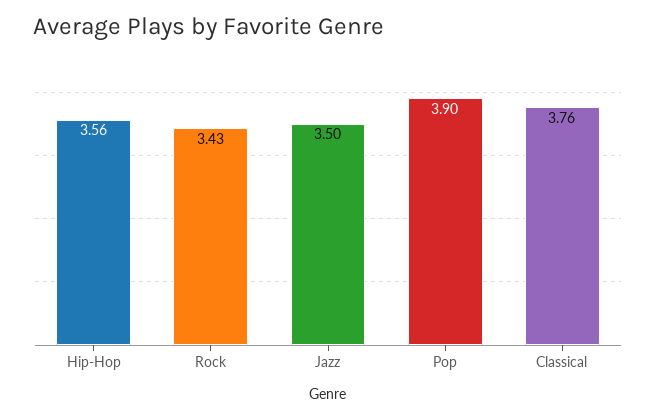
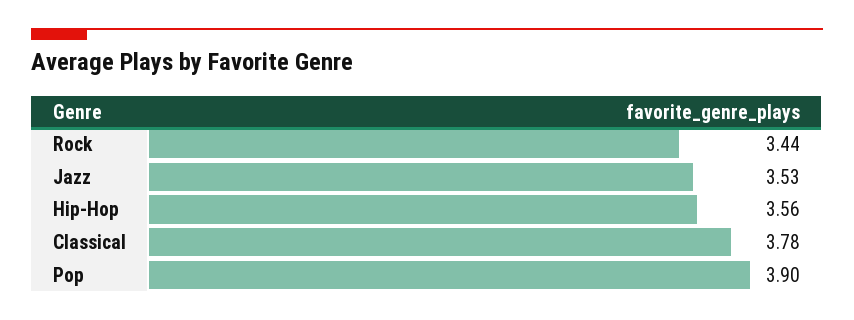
Rock: 3.43 -> 3.44
Jazz: 3.5 -> 3.53
Classical: 3.76 -> 3.78

